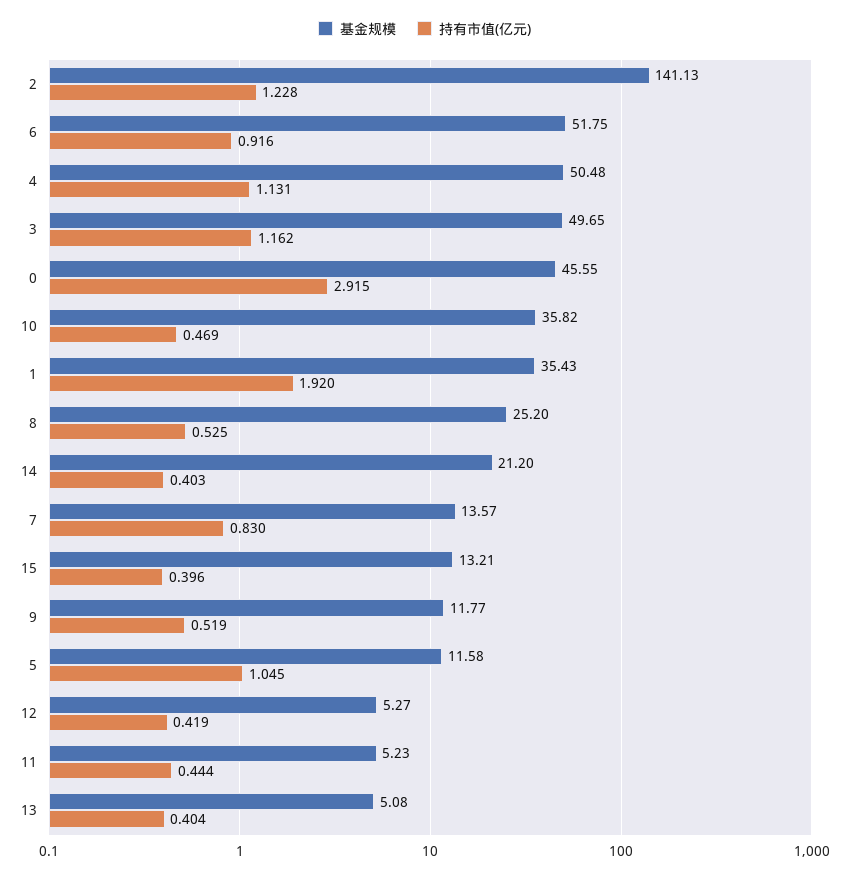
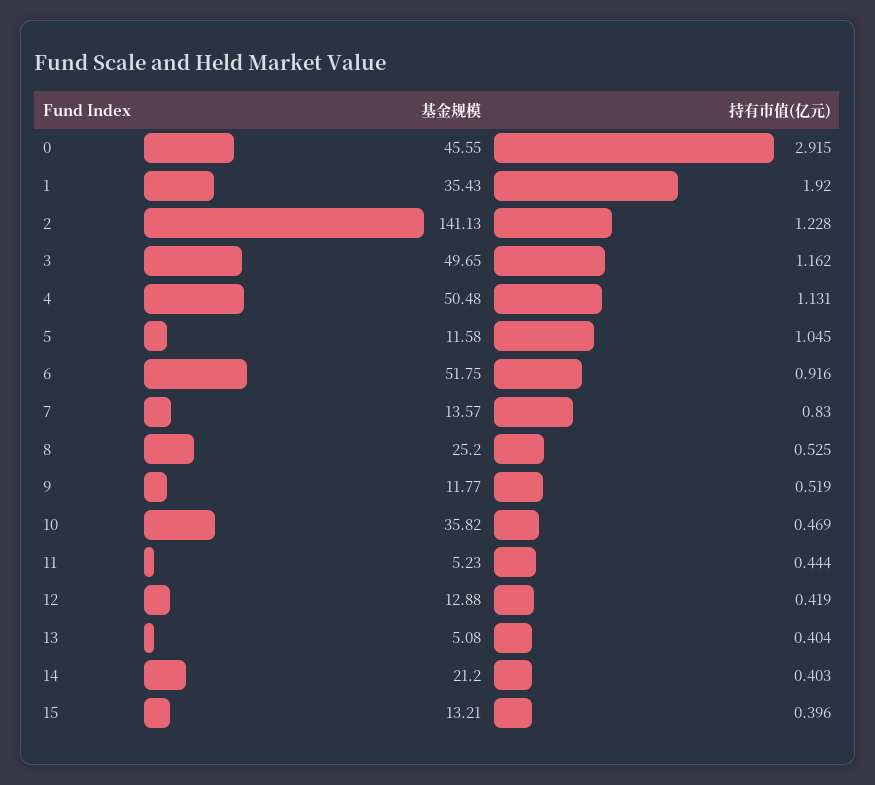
基金规模, 12: 5.27 -> 12.88

